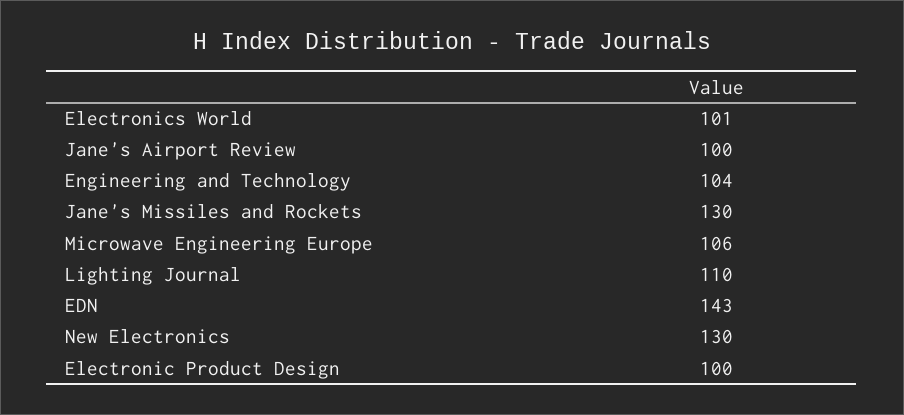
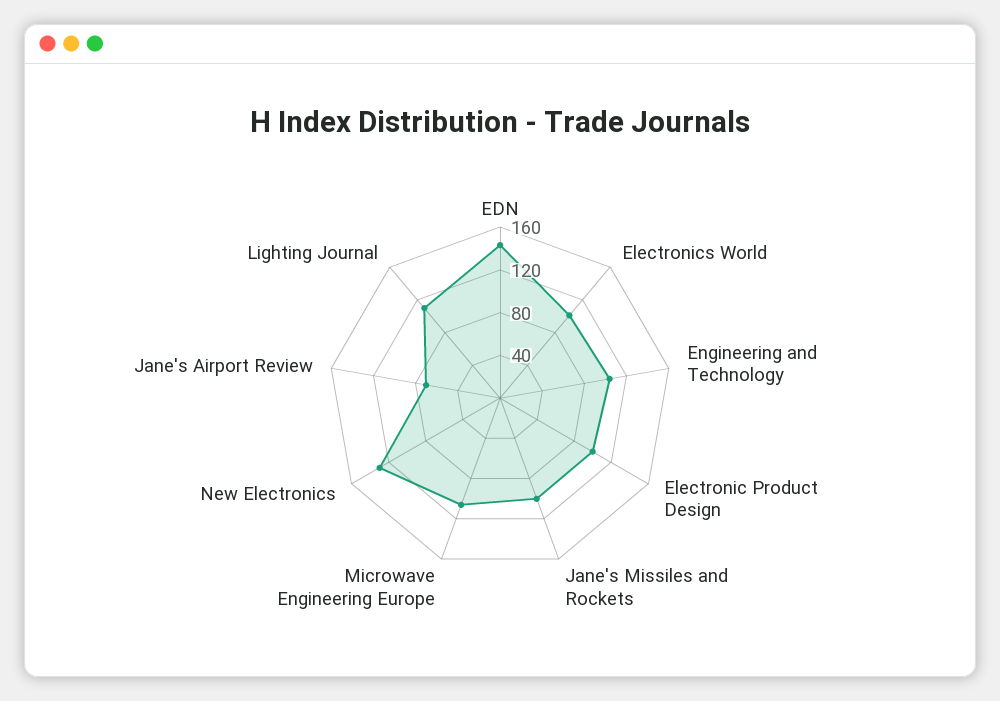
Jane's Airport Review: 100 -> 70
Jane's Missiles and Rockets: 130 -> 100

